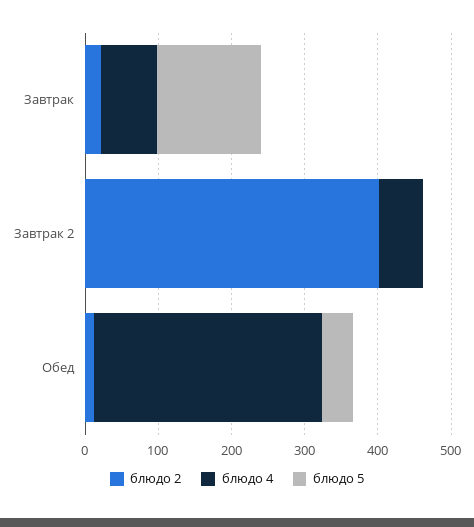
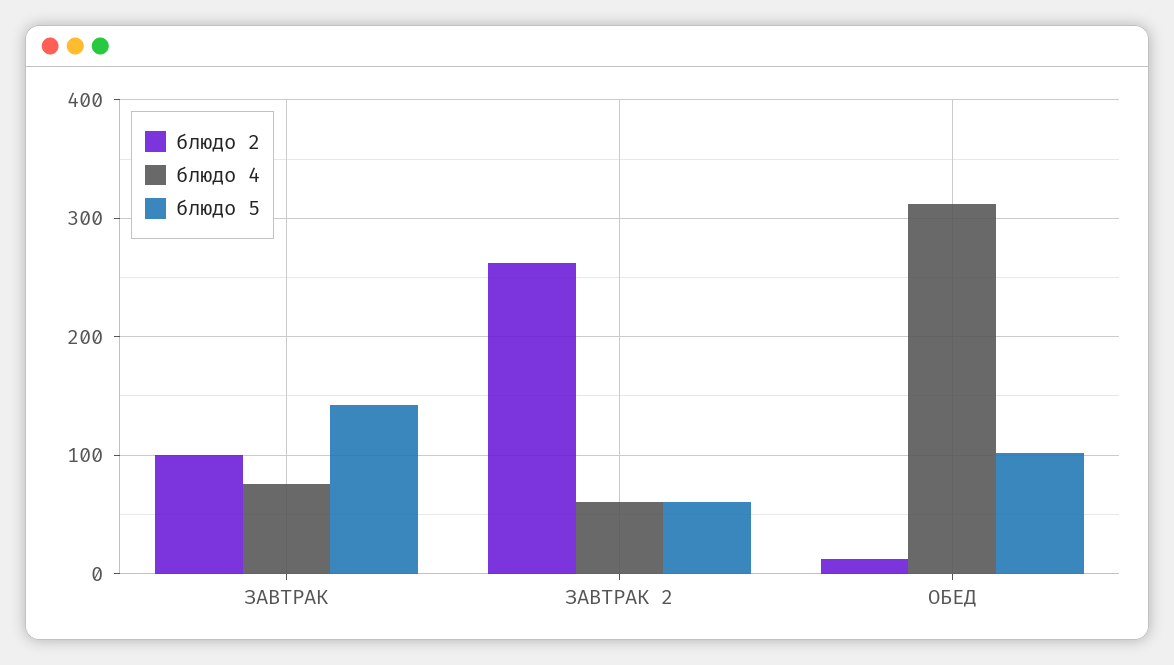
блюдо 2, Завтрак: 20 -> 100
блюдо 2, Завтрак 2: 400 -> 260
блюдо 5, Завтрак 2: 0 -> 60
блюдо 5, Обед: 40 -> 100

